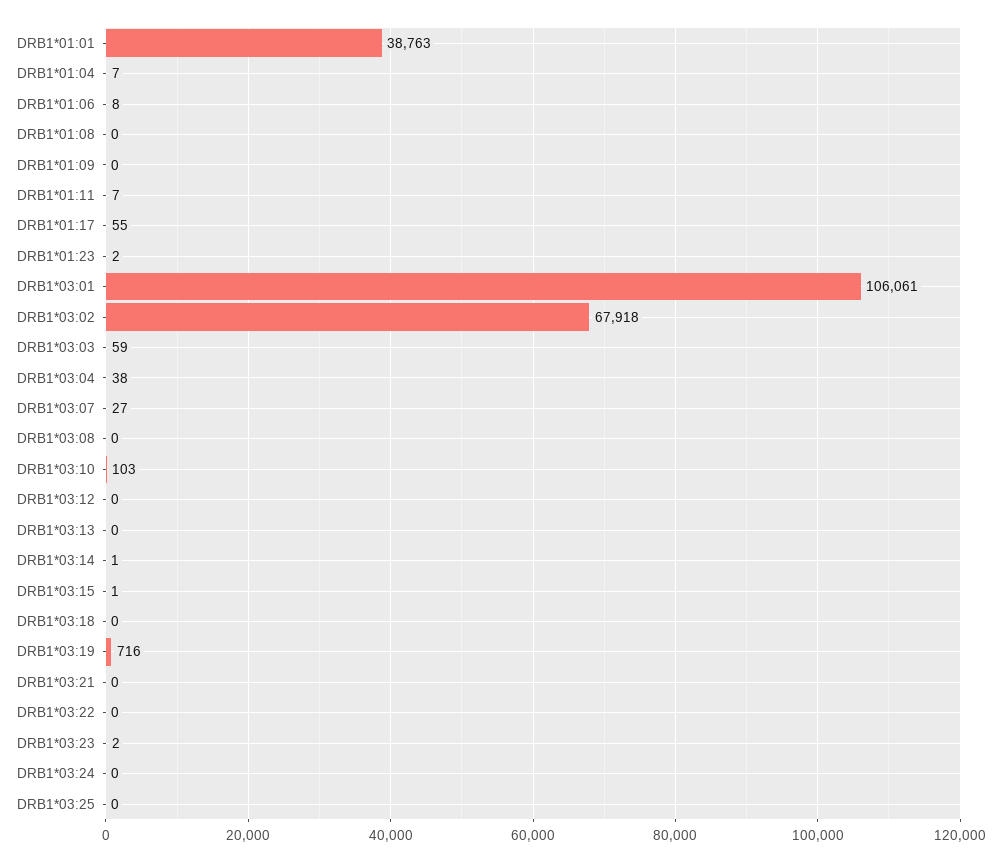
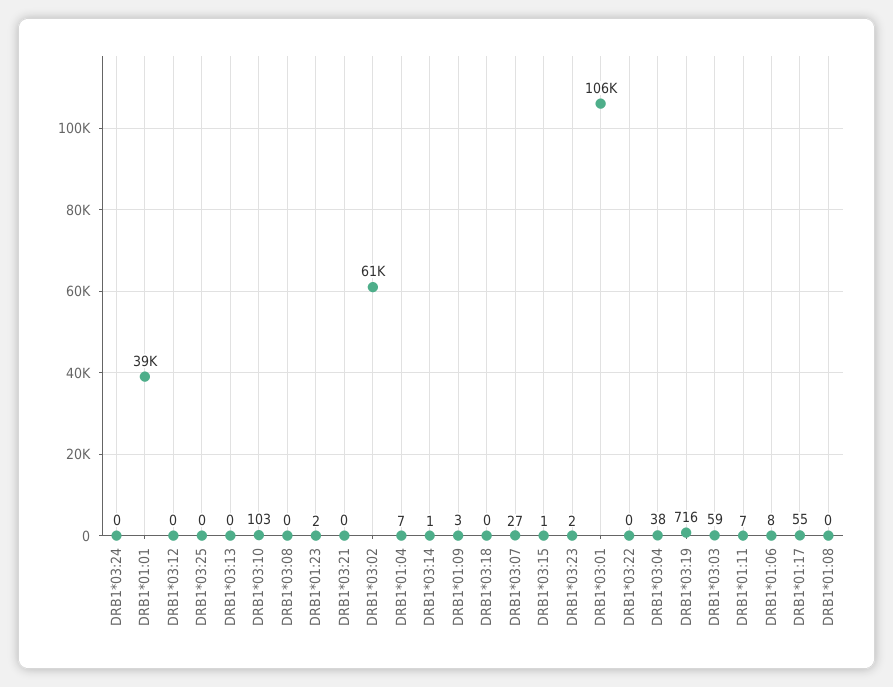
DRB1*01:09: 0 -> 3
DRB1*03:02: 67918 -> 61000

